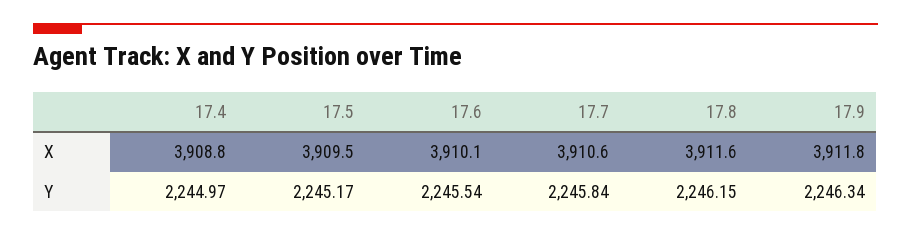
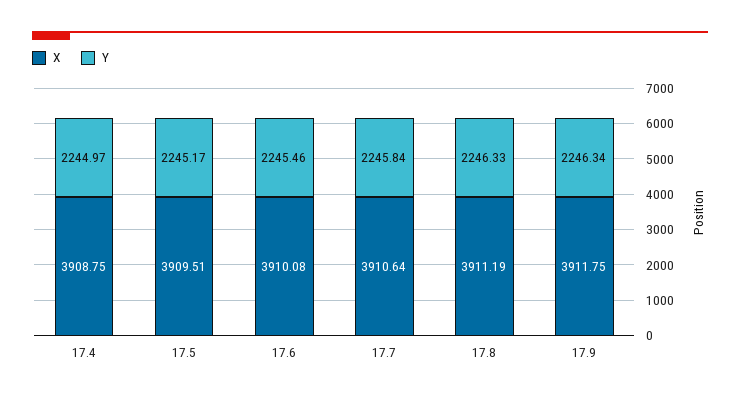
X, 17.8: 3911.6 -> 3911.19
Y, 17.6: 2245.54 -> 2245.46
Y, 17.8: 2246.15 -> 2246.33

